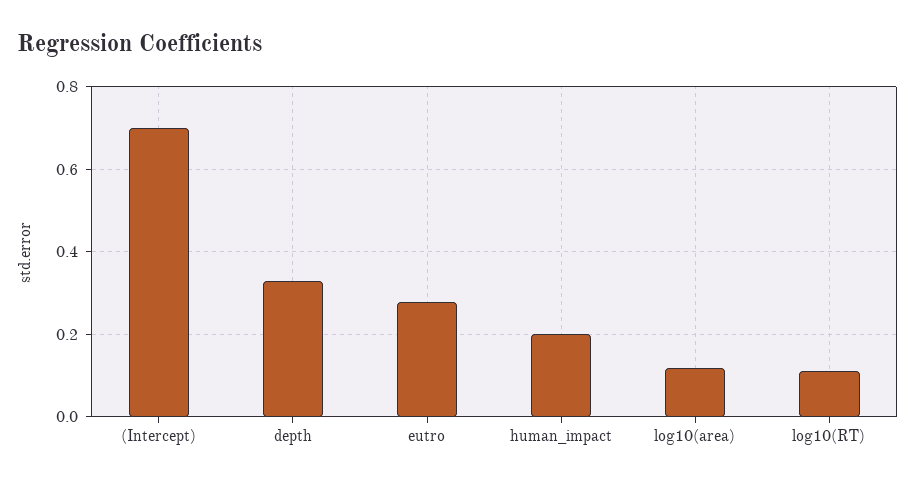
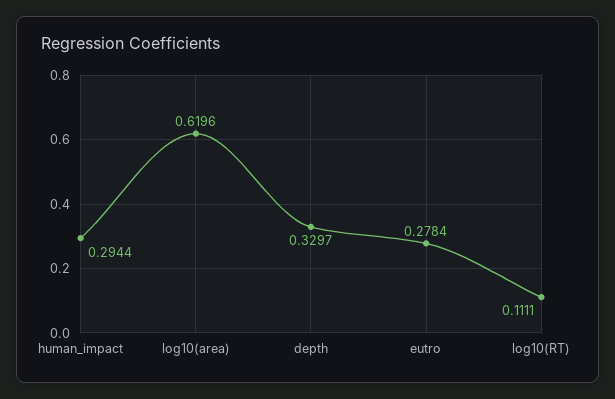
(Intercept): 0.7 -> none
human_impact: 0.2 -> 0.2944
log10(area): 0.12 -> 0.6196

